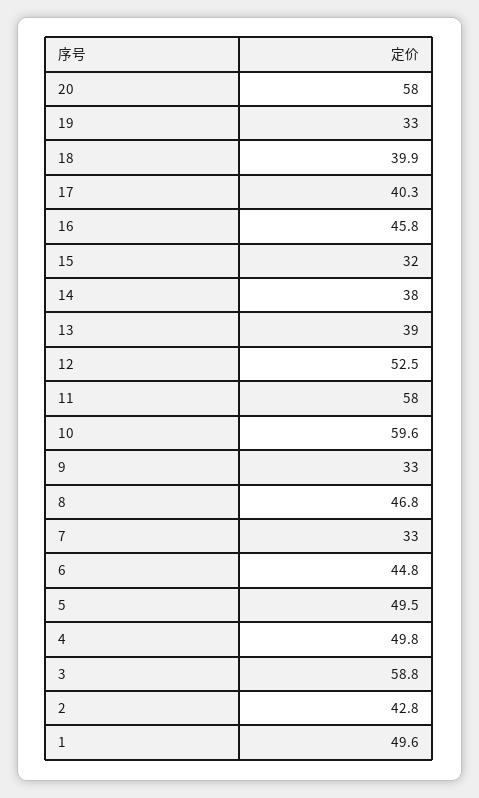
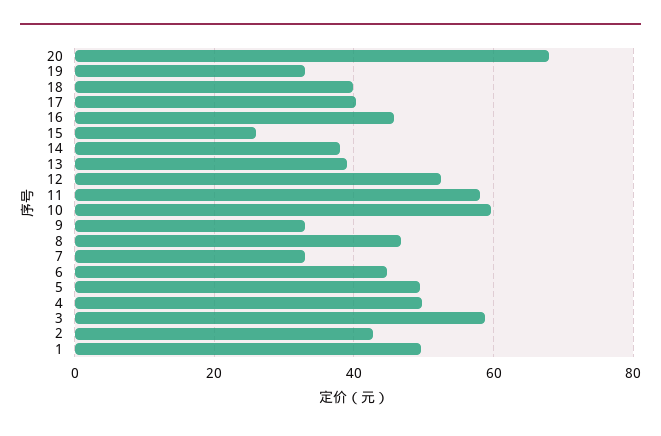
20: 58 -> 68
15: 32 -> 26

